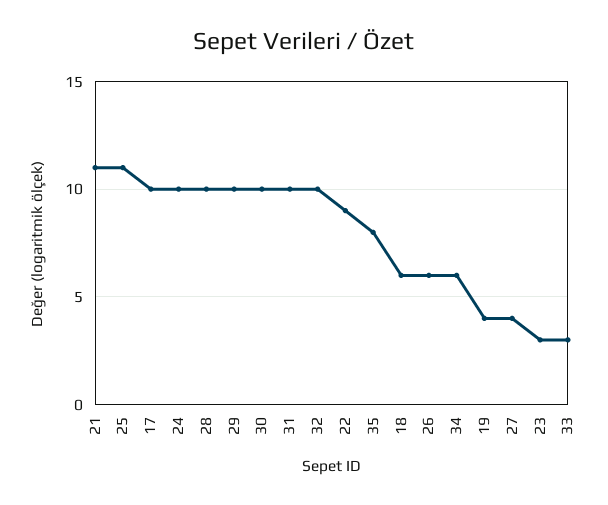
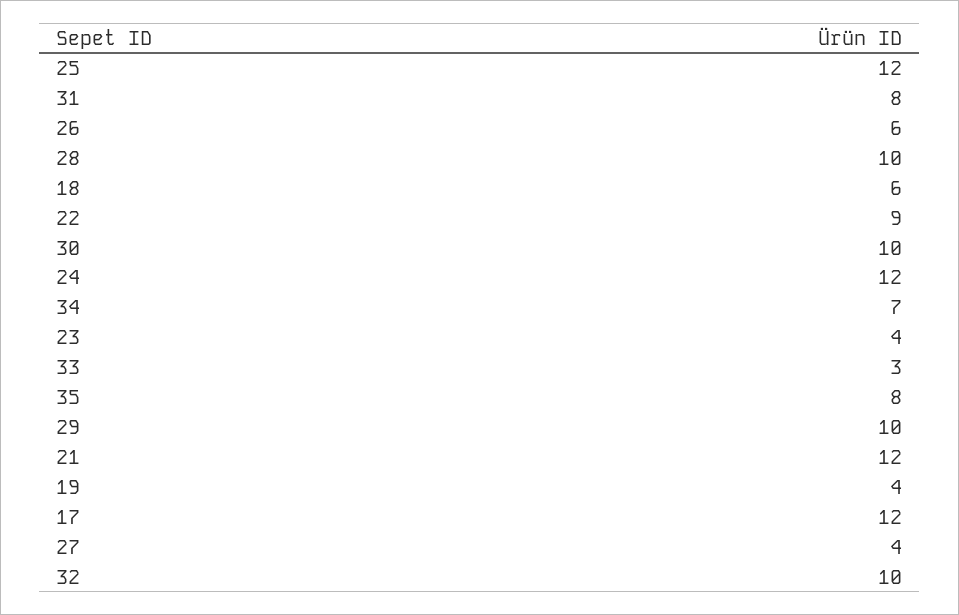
21: 11 -> 12
25: 11 -> 12
17: 10 -> 12
24: 10 -> 12
31: 10 -> 8
34: 6 -> 7
23: 3 -> 4

